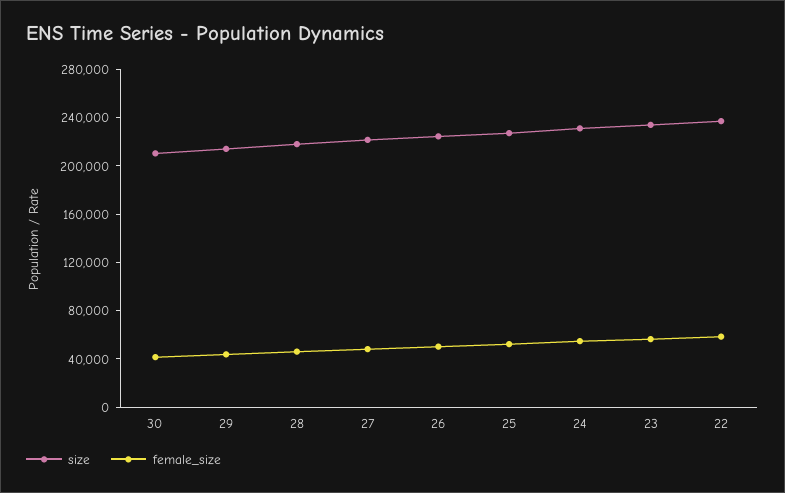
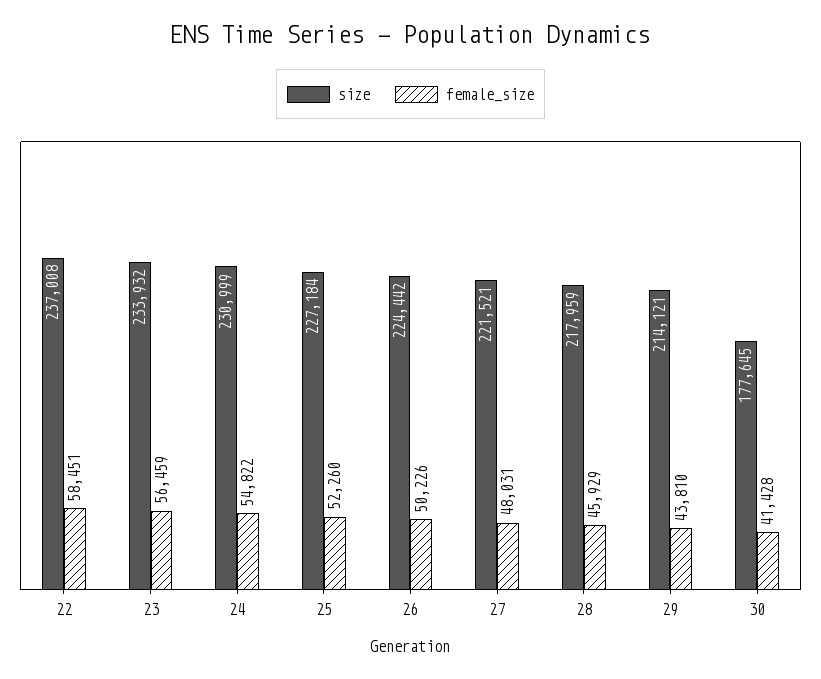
size, 30: 210000 -> 177645

